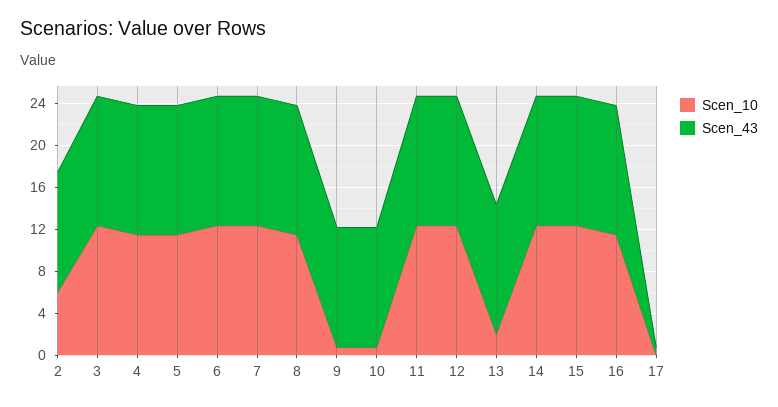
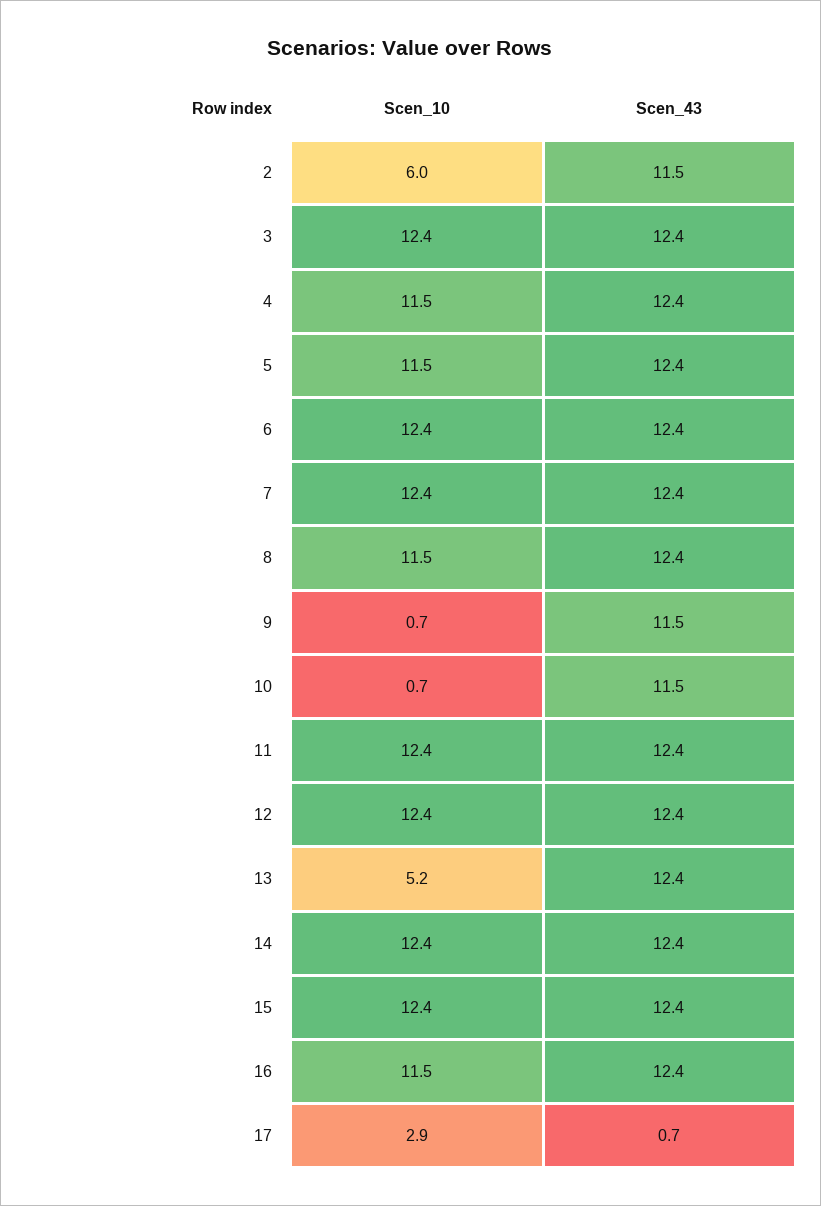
Scen_10, 13: 2 -> 5.2
Scen_10, 17: 0 -> 2.9

